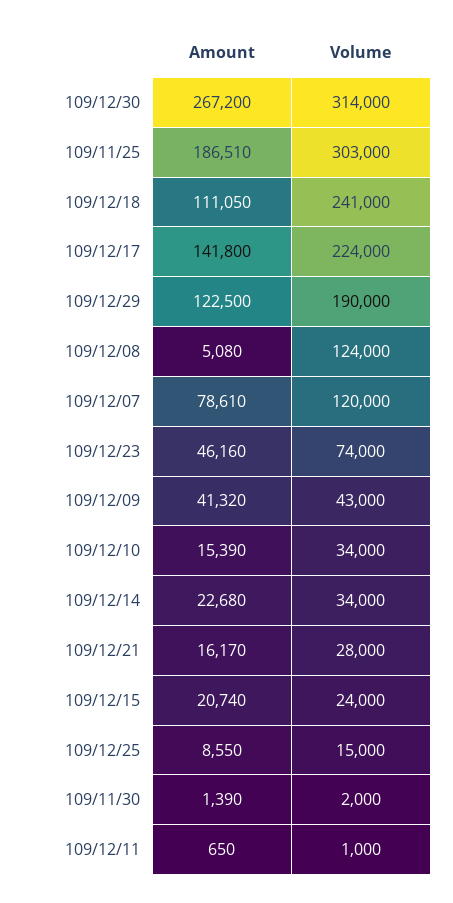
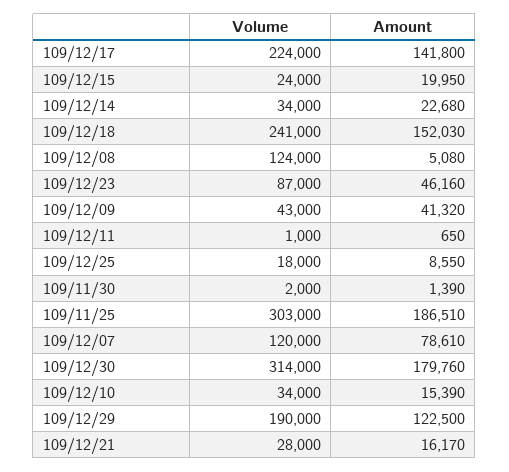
Amount, 109/12/30: 267200 -> 179760
Amount, 109/12/18: 111050 -> 152030
Volume, 109/12/23: 74000 -> 87000
Amount, 109/12/15: 20740 -> 19950
Volume, 109/12/25: 15000 -> 18000

